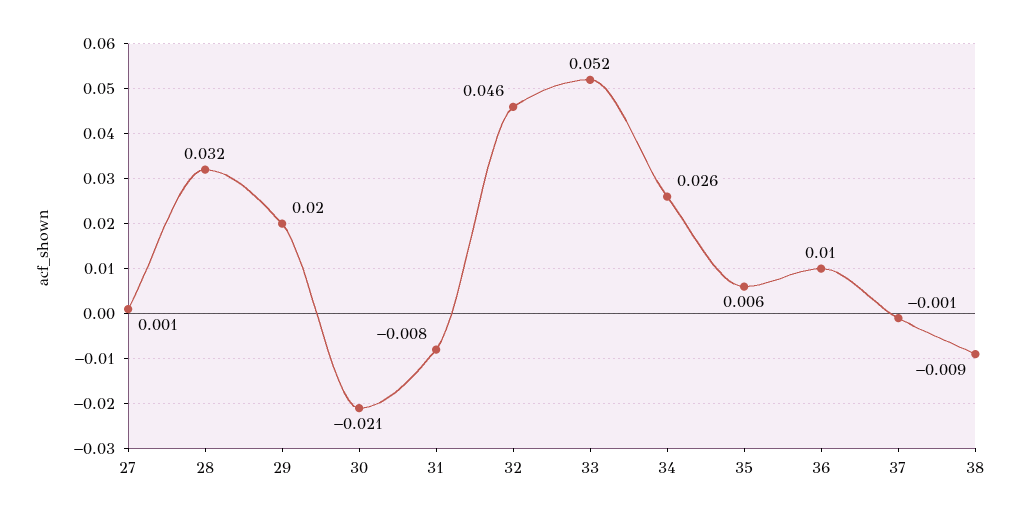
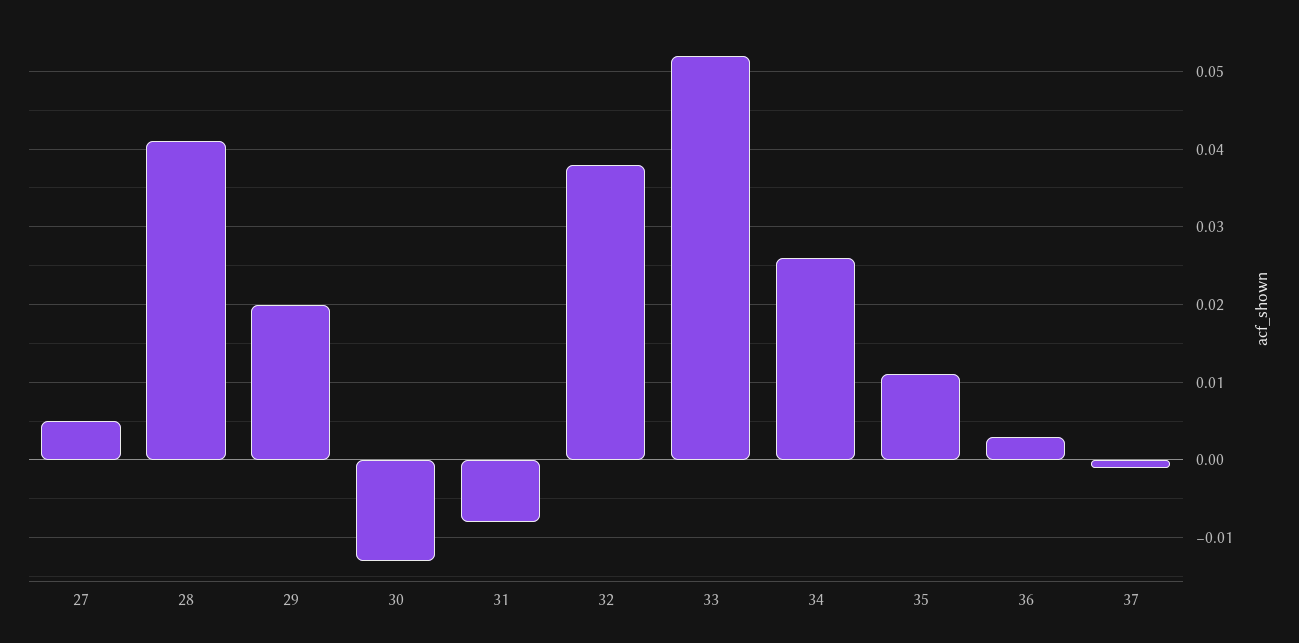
27: 0.001 -> 0.005
28: 0.032 -> 0.041
30: -0.021 -> -0.013
32: 0.046 -> 0.038
35: 0.006 -> 0.011
36: 0.01 -> 0.003
38: -0.009 -> none

